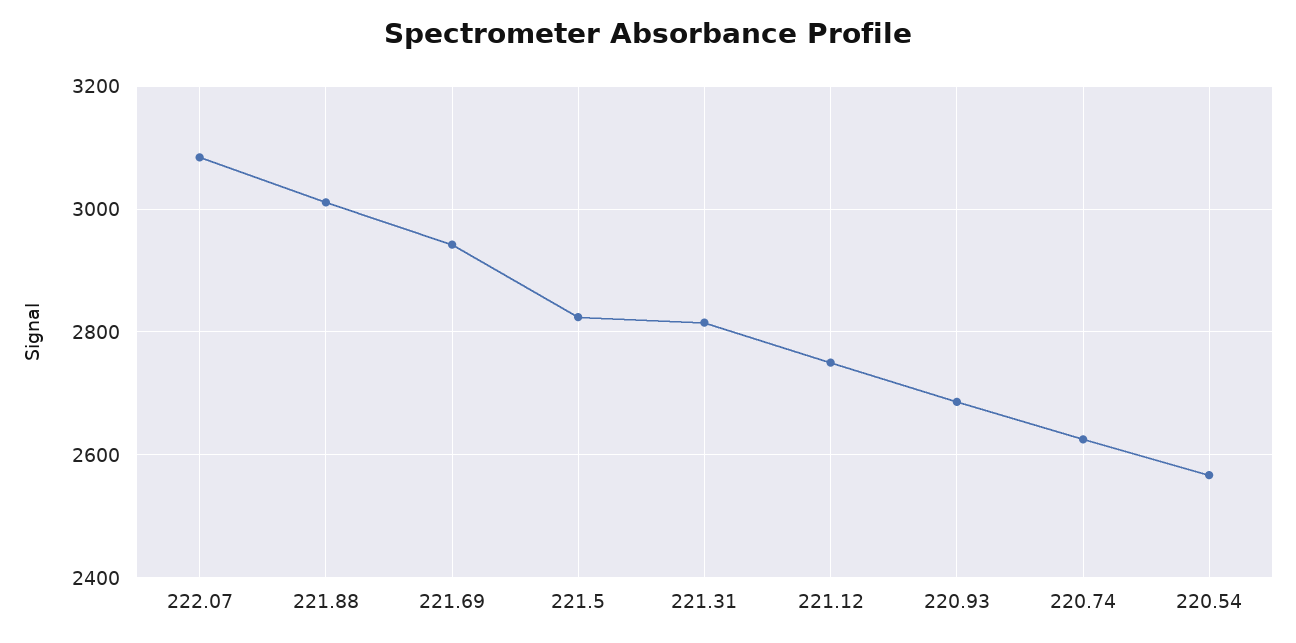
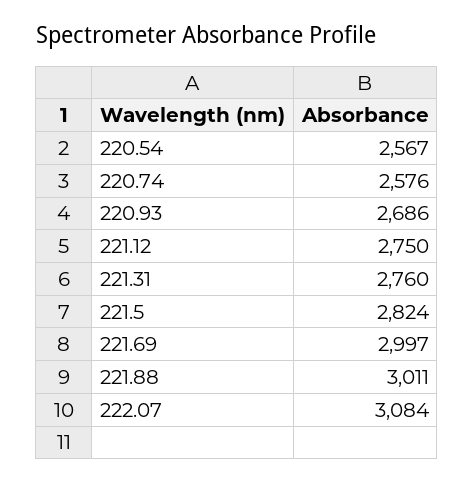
221.69: 2940 -> 2997
221.31: 2820 -> 2760
220.74: 2620 -> 2576

